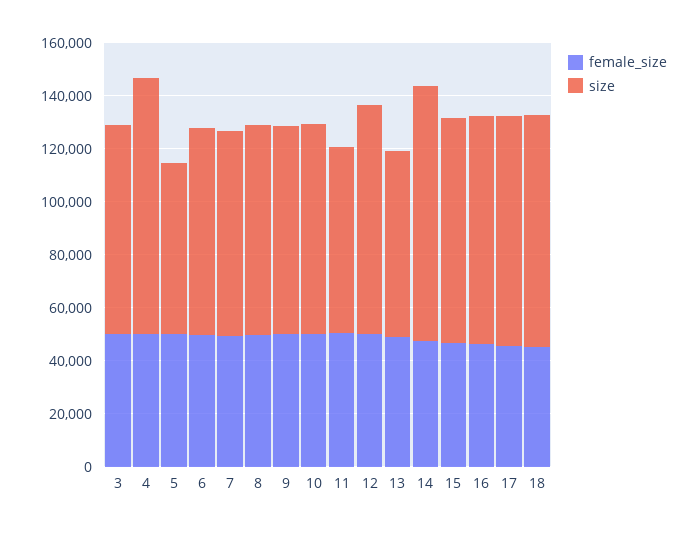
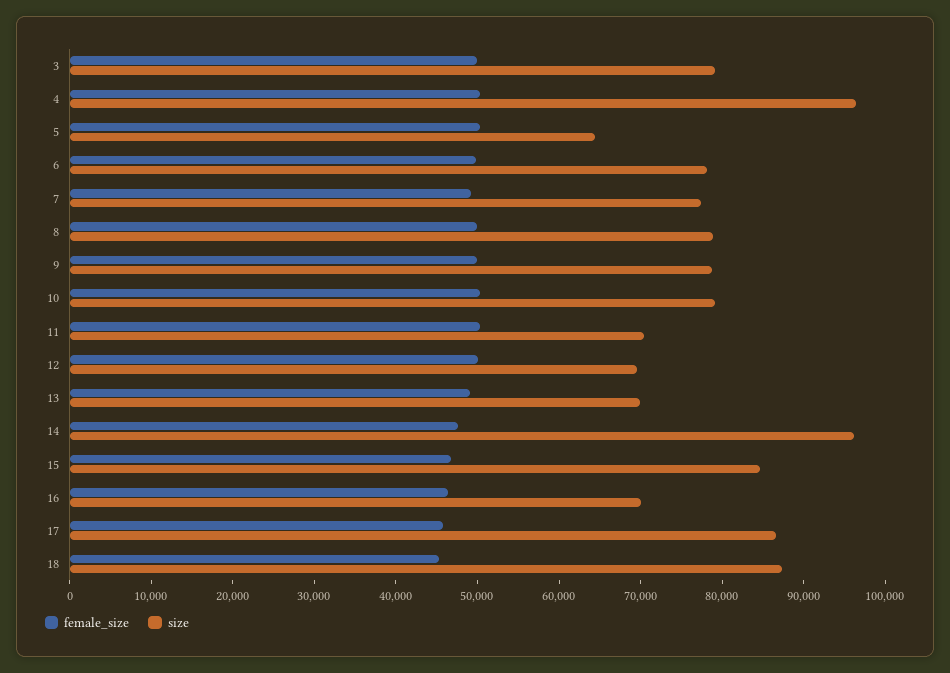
size, 12: 85000 -> 70000
size, 16: 85000 -> 70000

